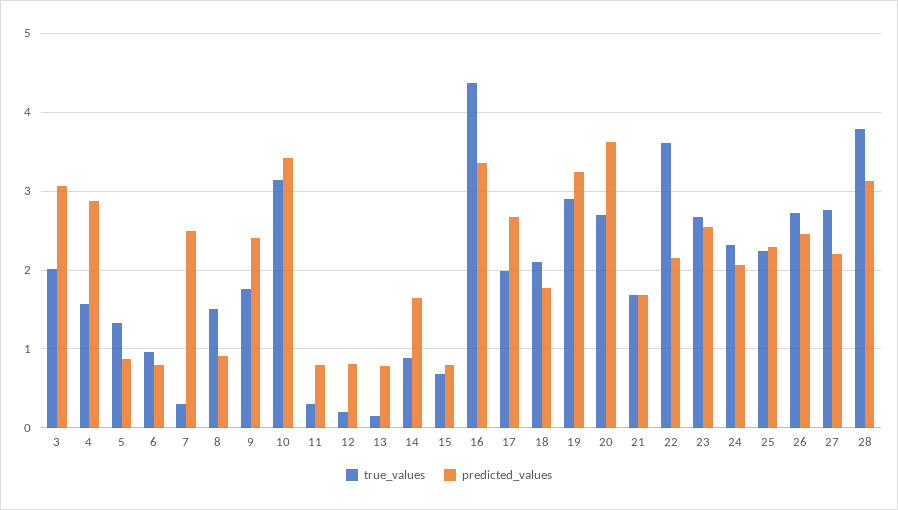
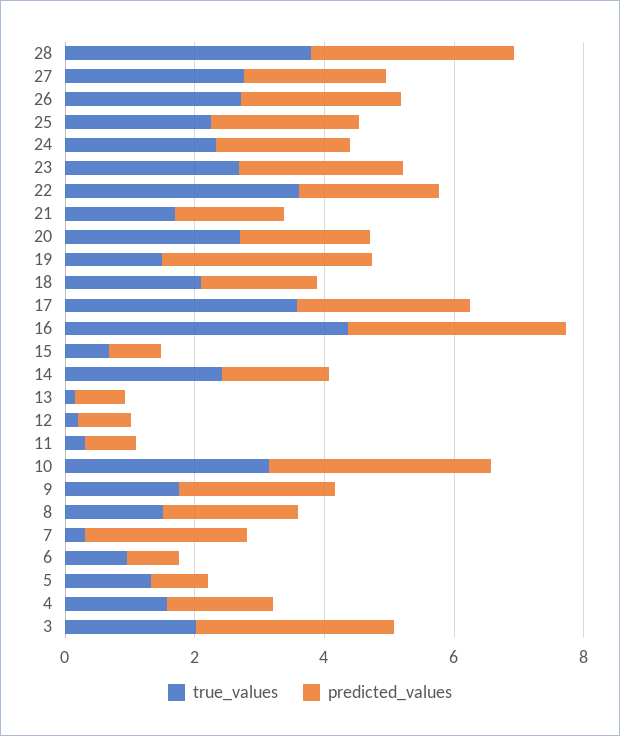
predicted_values, 4: 2.9 -> 1.5
predicted_values, 8: 0.9 -> 2
true_values, 14: 0.9 -> 2.5
true_values, 17: 2 -> 3.5
true_values, 19: 2.9 -> 1.5
predicted_values, 20: 3.6 -> 2

